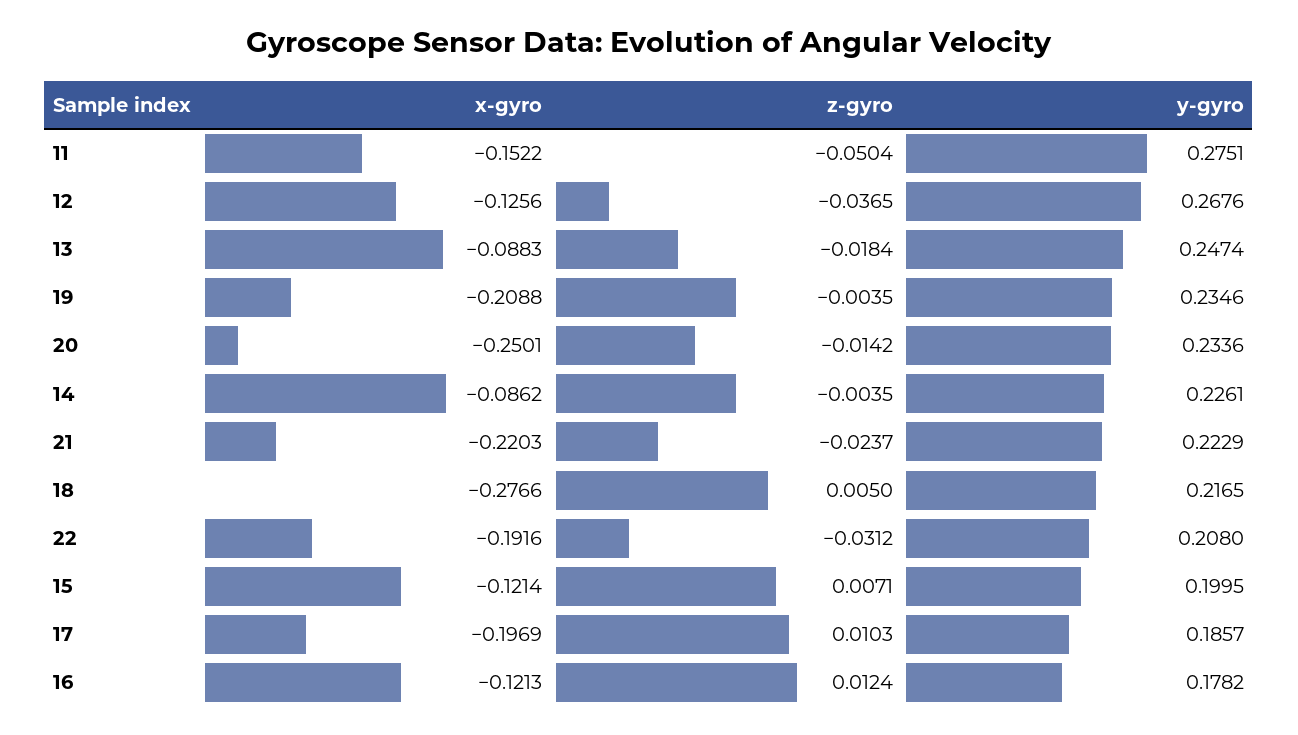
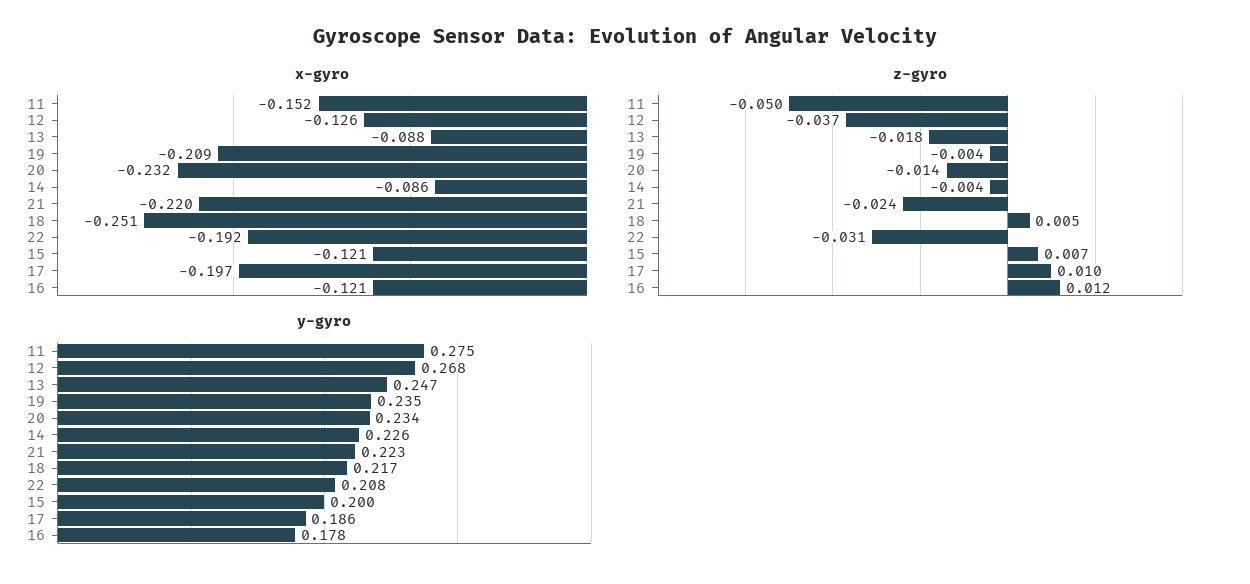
x-gyro, 20: -0.2501 -> -0.232
x-gyro, 18: -0.2766 -> -0.251

